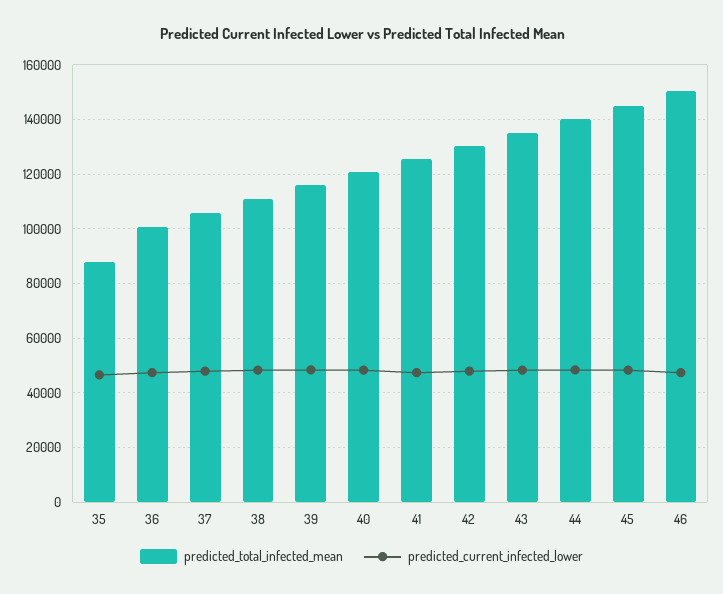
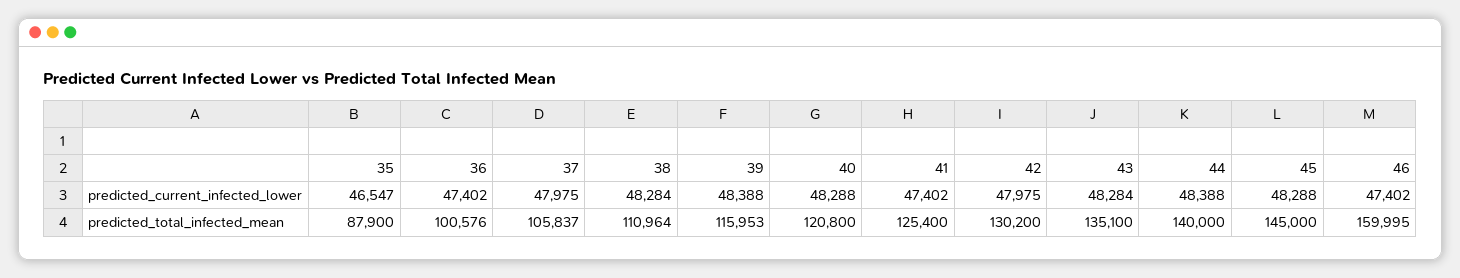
predicted_total_infected_mean, 46: 150000 -> 159995

